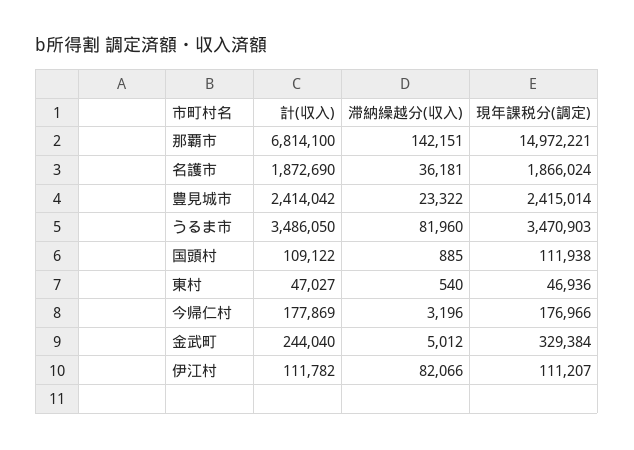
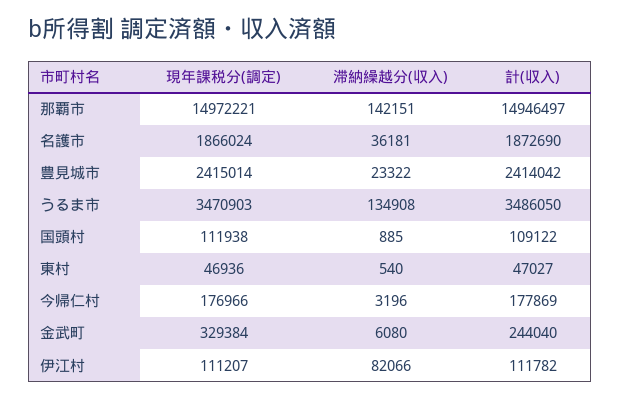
計(収入), 那覇市: 6814100 -> 14946497
滞納繰越分(収入), うるま市: 81960 -> 134908
滞納繰越分(収入), 金武町: 5012 -> 6080

